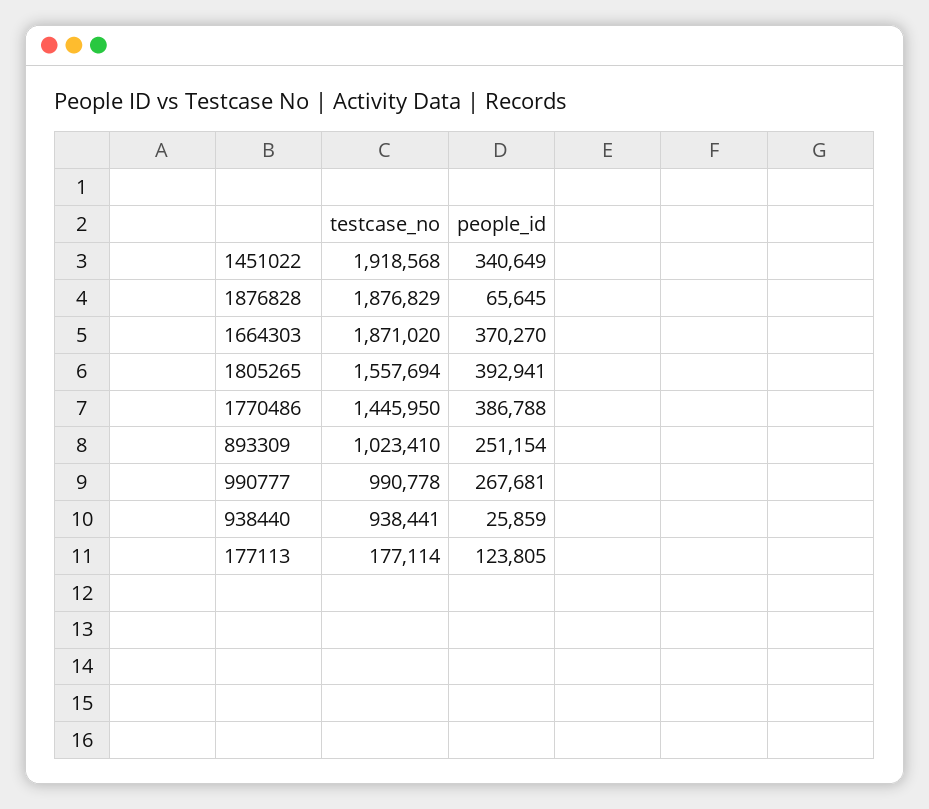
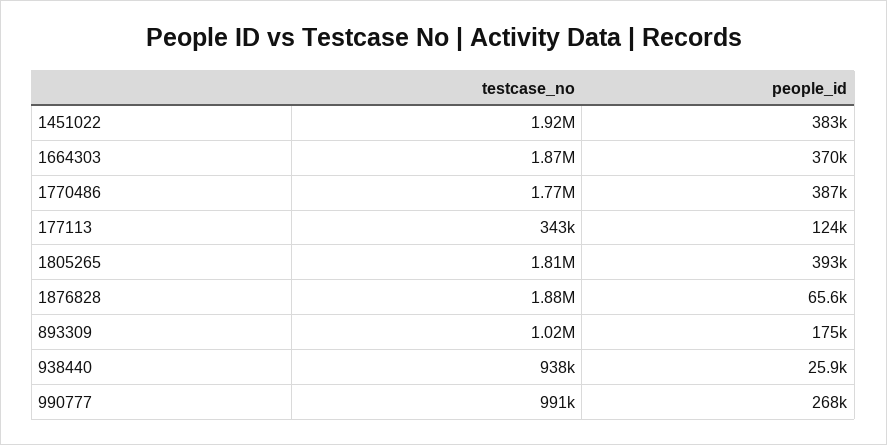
people_id, 1451022: 340649 -> 383000
testcase_no, 1805265: 1557694 -> 1810000
testcase_no, 1770486: 1445950 -> 1770000
people_id, 893309: 251154 -> 175000
testcase_no, 177113: 177114 -> 343000

